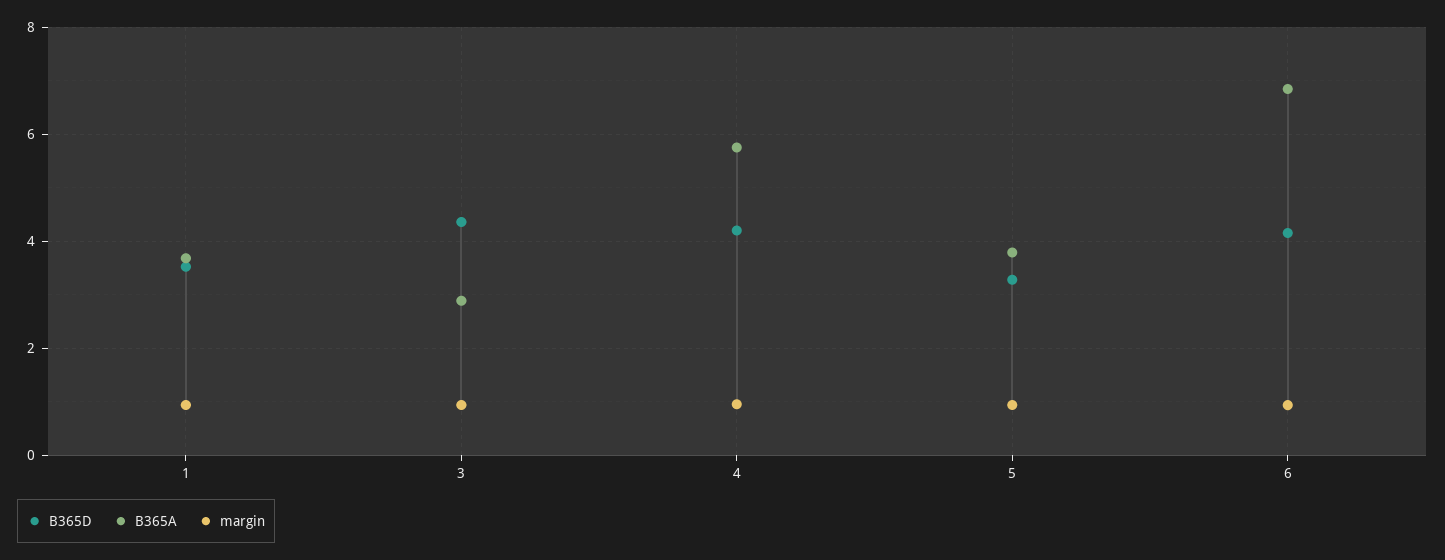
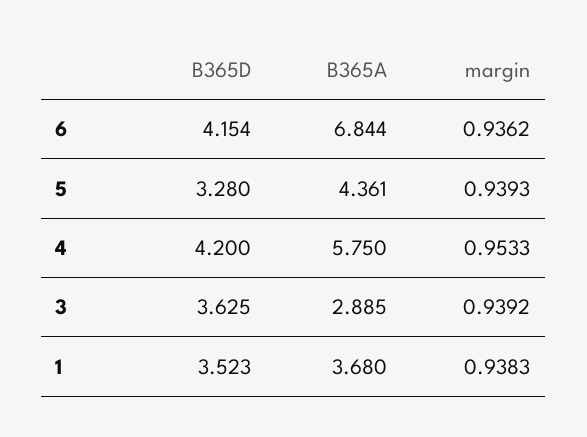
B365D, 3: 4.4 -> 3.625
B365A, 5: 3.8 -> 4.361

